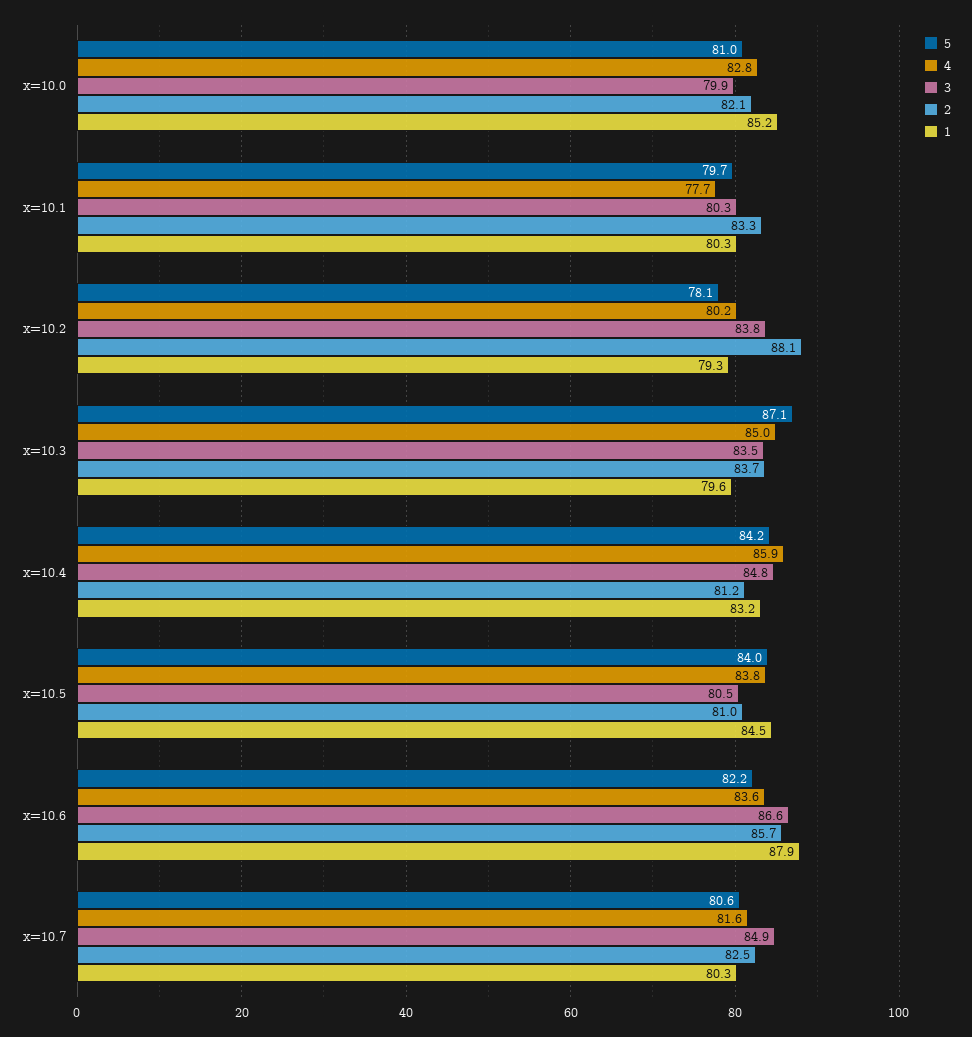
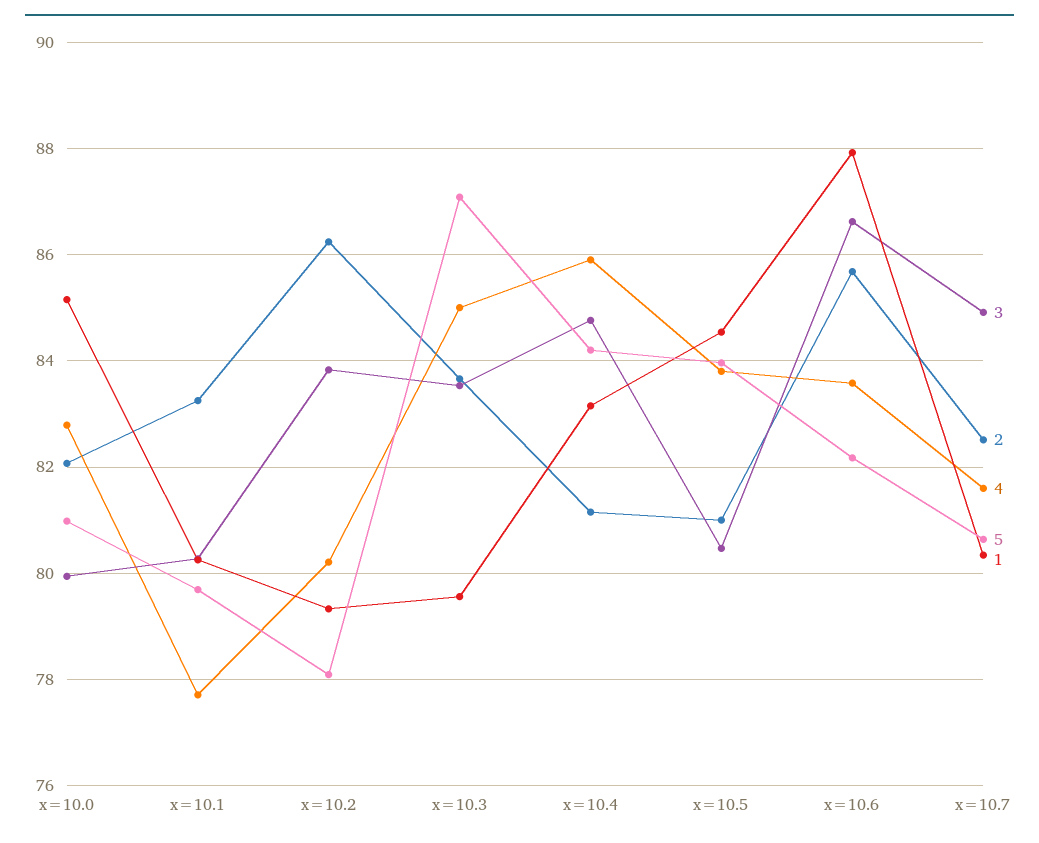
2, x=10.2: 88.1 -> 86.2

